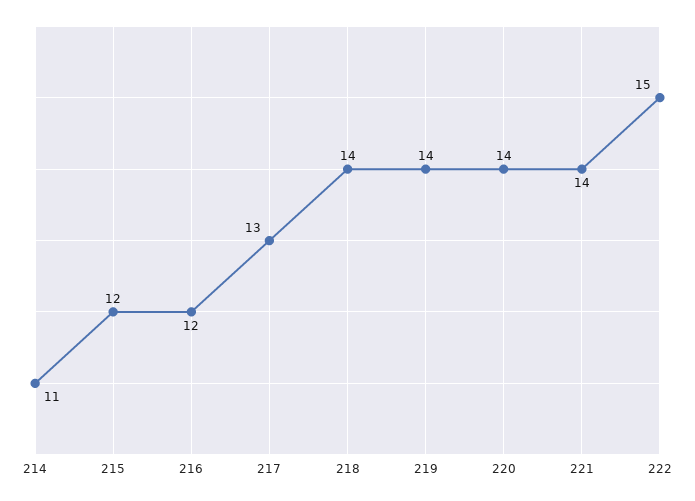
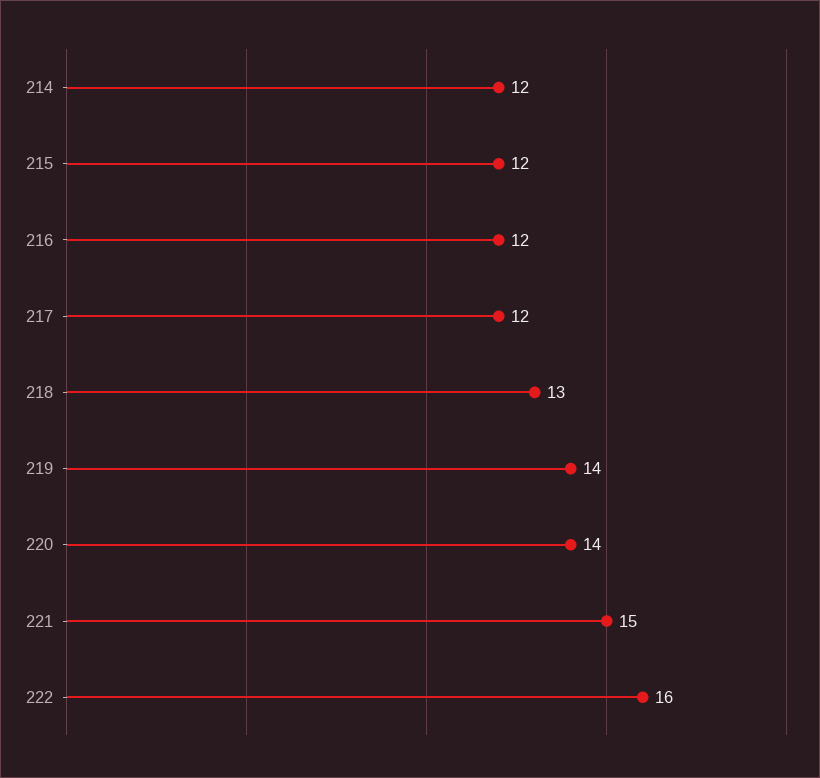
214: 11 -> 12
217: 13 -> 12
218: 14 -> 13
221: 14 -> 15
222: 15 -> 16

